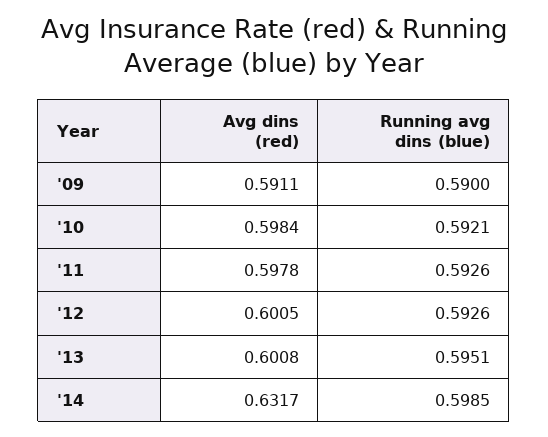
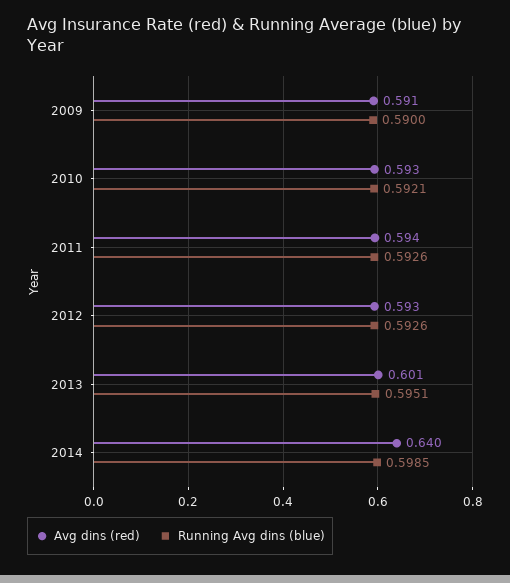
Avg dins (red), '10: 0.5984 -> 0.593
Avg dins (red), '11: 0.5978 -> 0.594
Avg dins (red), '12: 0.6005 -> 0.593
Avg dins (red), '14: 0.6317 -> 0.64

